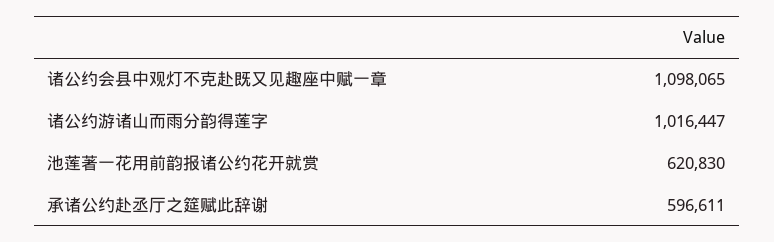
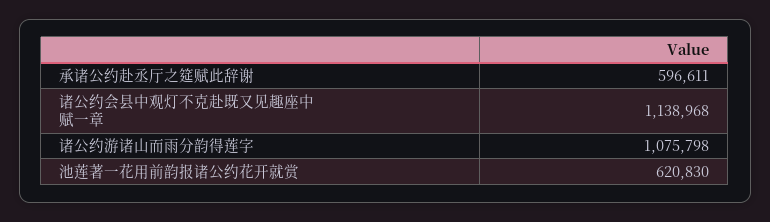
诸公约会县中观灯不克赴既又见趣座中赋一章: 1098065 -> 1138968
诸公约游诸山而雨分韵得莲字: 1016447 -> 1075798

